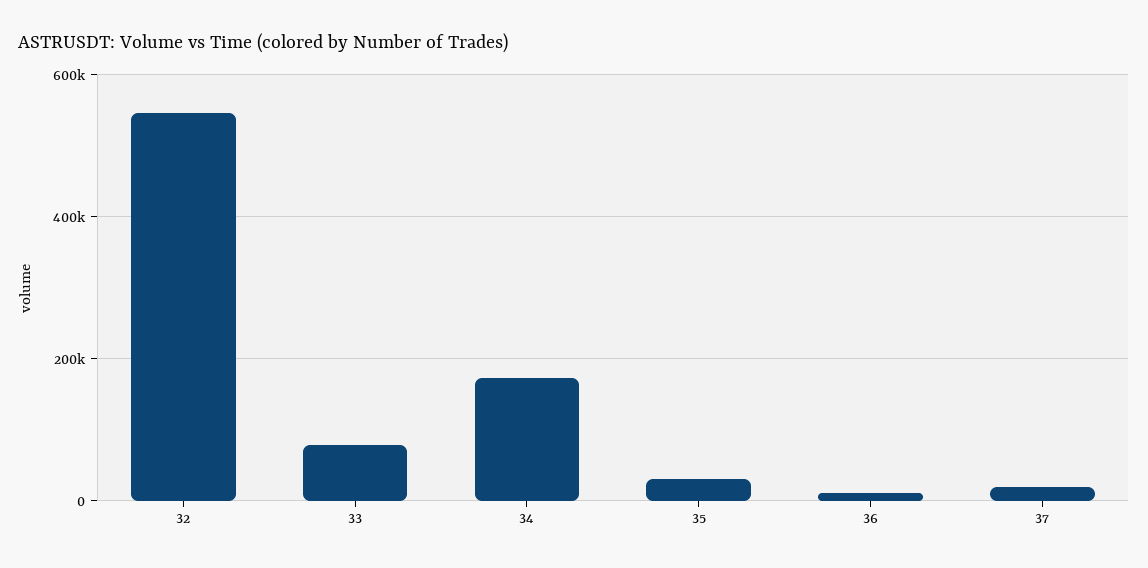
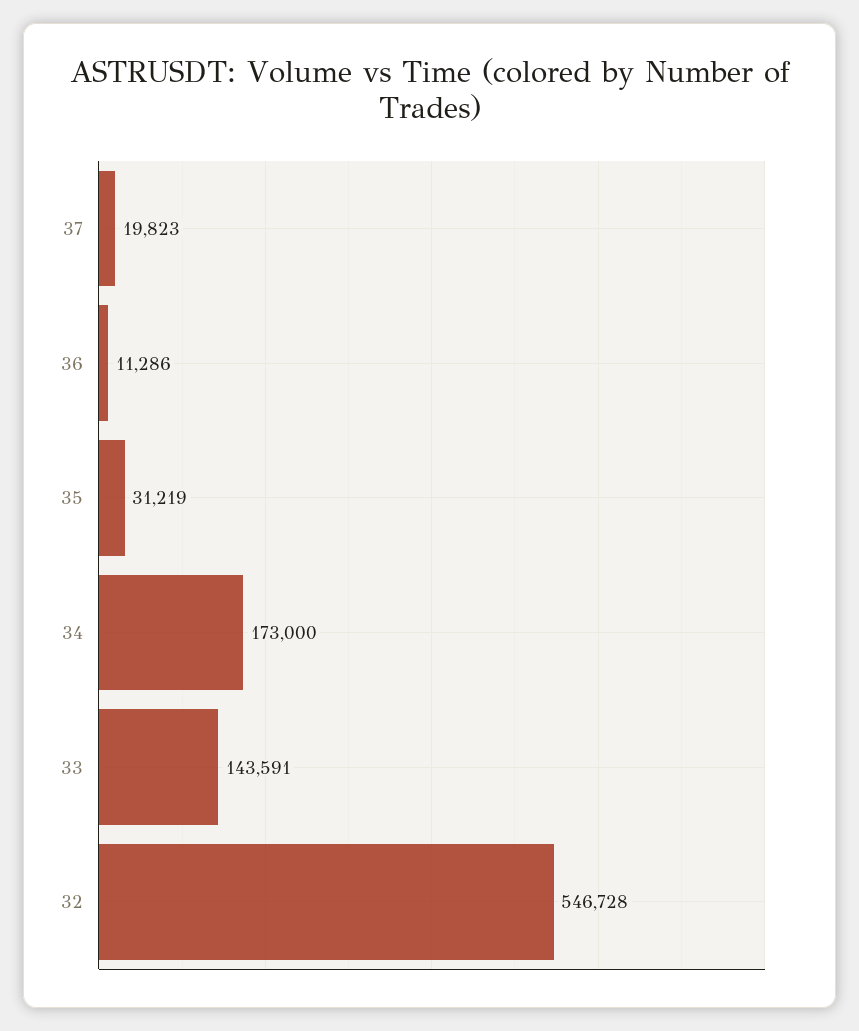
33: 80000 -> 143591

